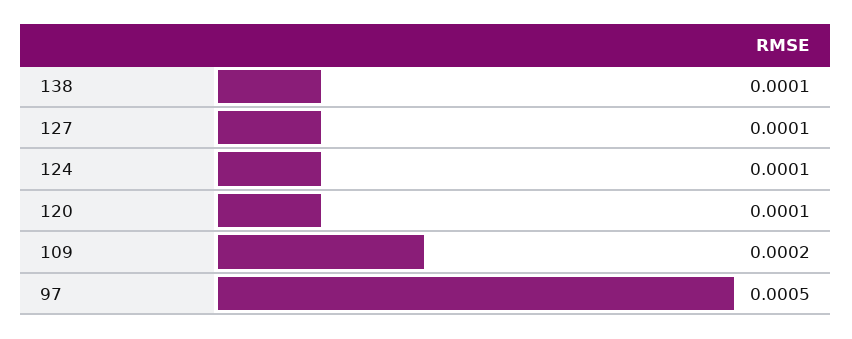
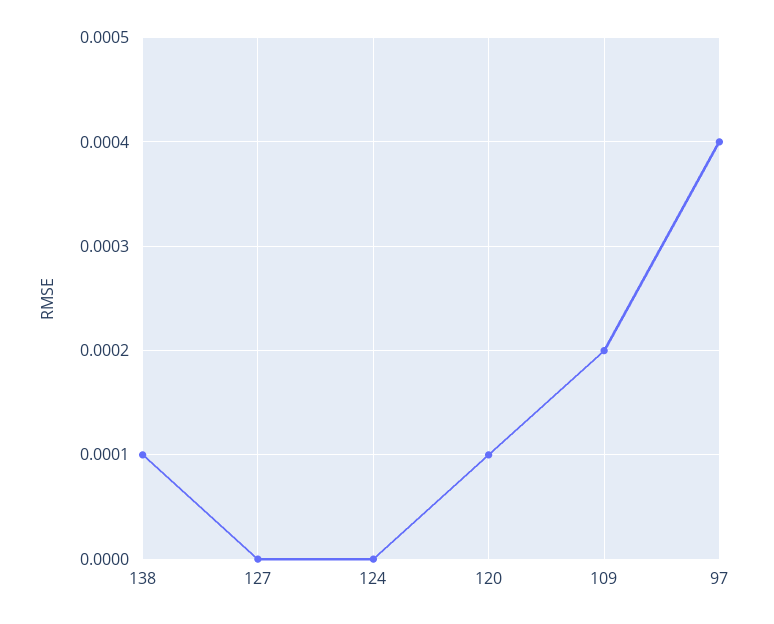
127: 0.0001 -> 0
124: 0.0001 -> 0
97: 0.0005 -> 0.0004

